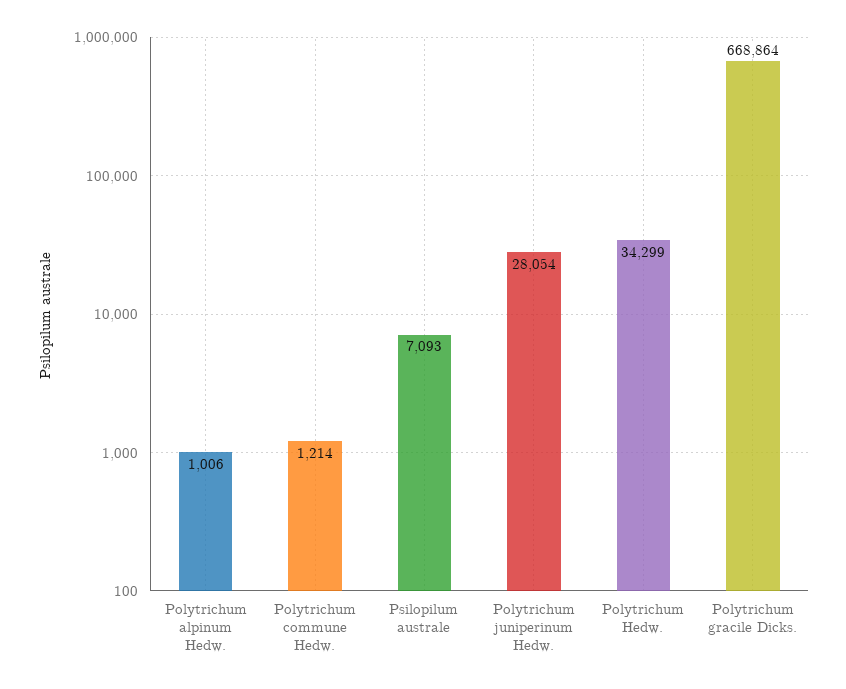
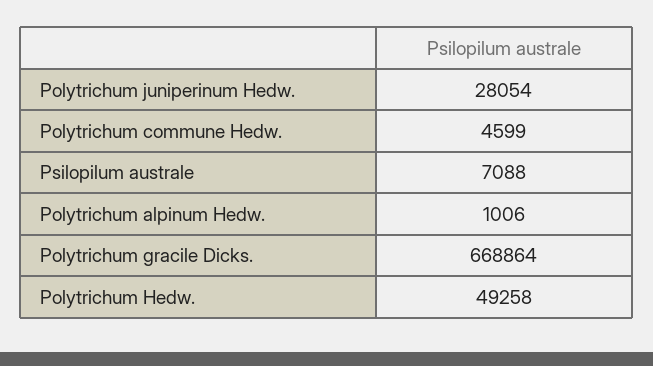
Polytrichum commune Hedw.: 1214 -> 4599
Psilopilum australe: 7093 -> 7088
Polytrichum Hedw.: 34299 -> 49258

